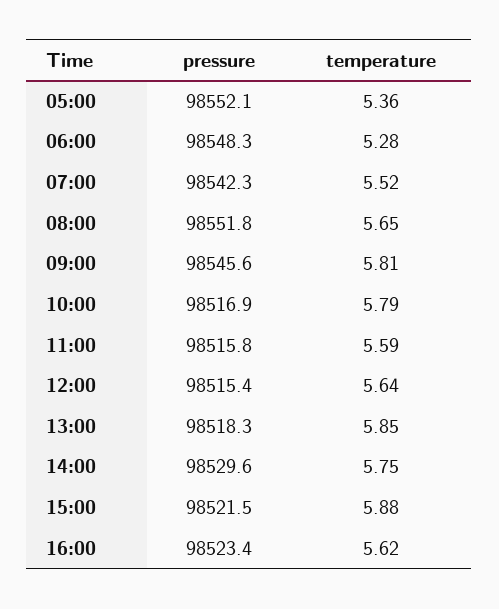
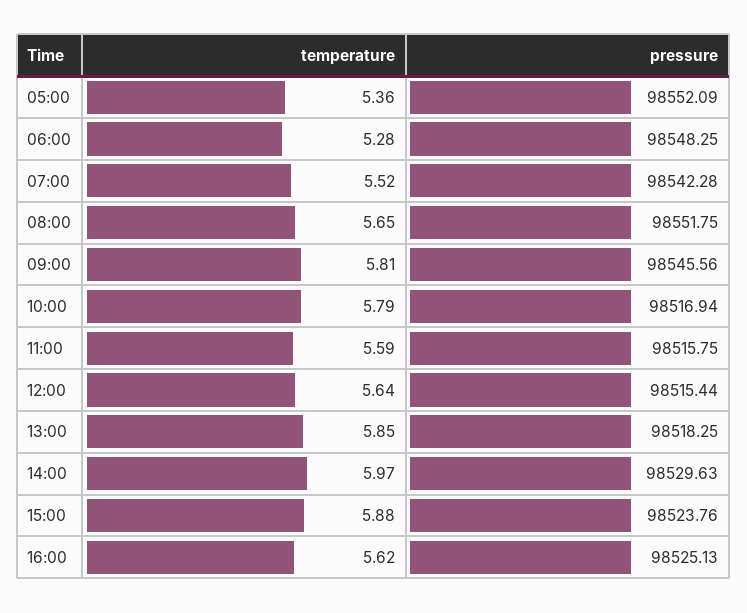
temperature, 14:00: 5.75 -> 5.97
pressure, 15:00: 98521.5 -> 98523.76
pressure, 16:00: 98523.4 -> 98525.13

